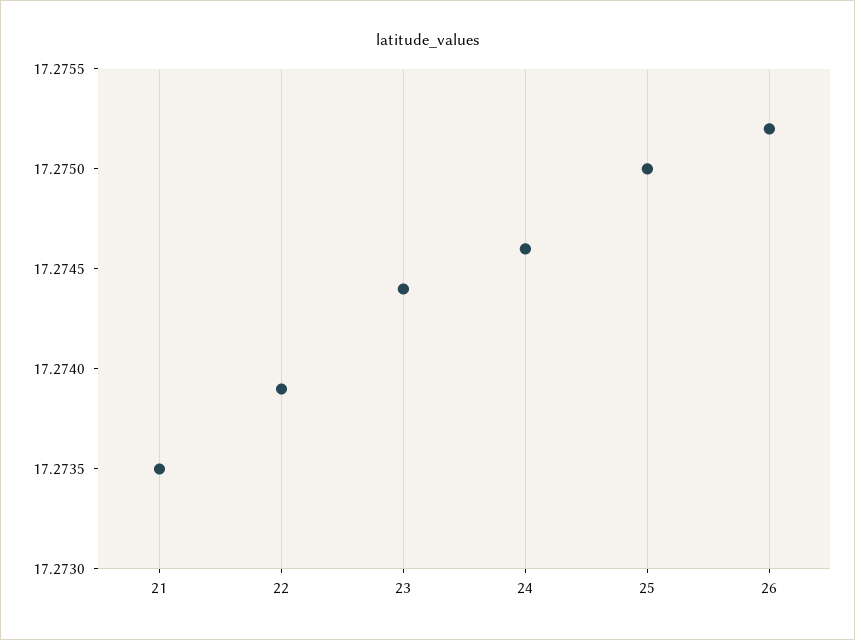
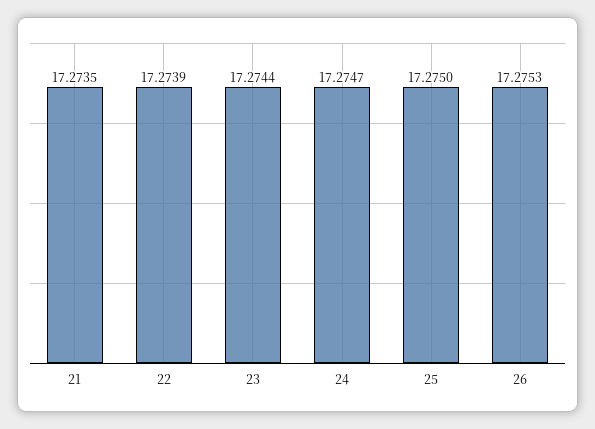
24: 17.2746 -> 17.2747
26: 17.2752 -> 17.2753

